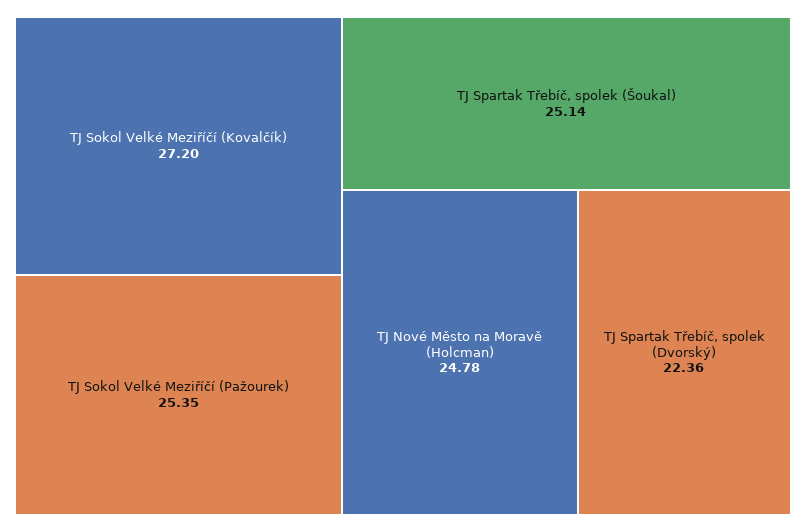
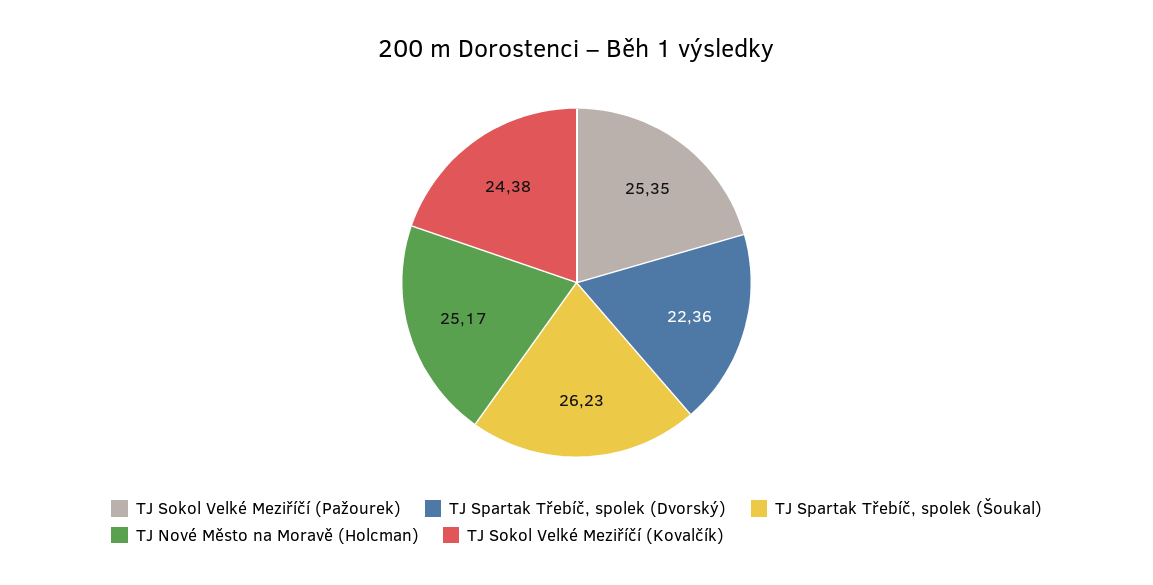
TJ Sokol Velké Meziříčí (Kovalčík): 27.2 -> 24.38
TJ Spartak Třebíč, spolek (Šoukal): 25.14 -> 26.23
TJ Nové Město na Moravě (Holcman): 24.78 -> 25.17

